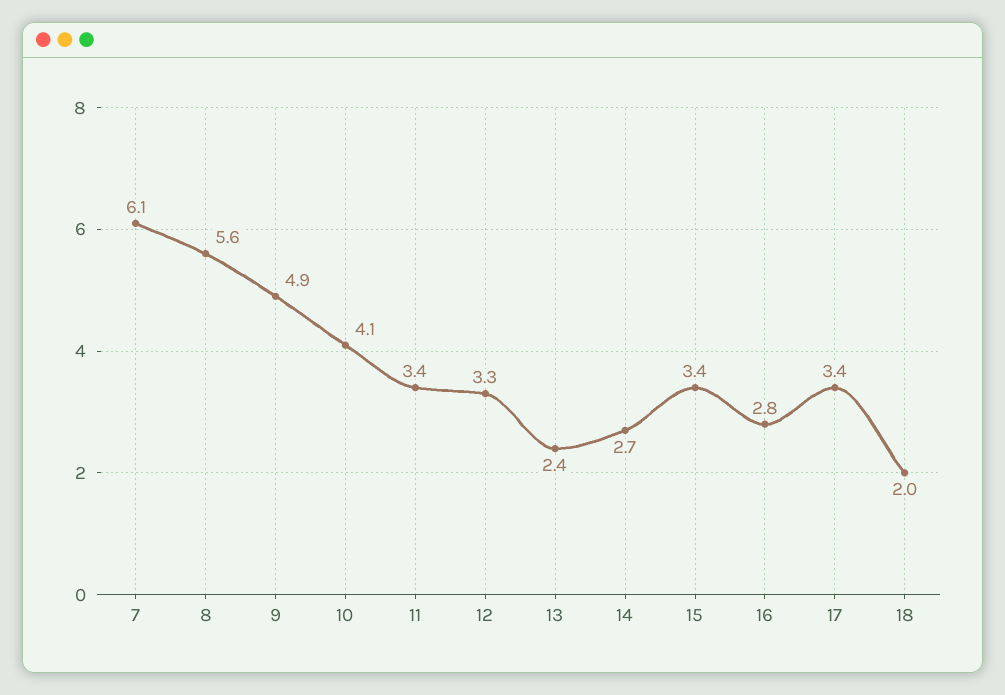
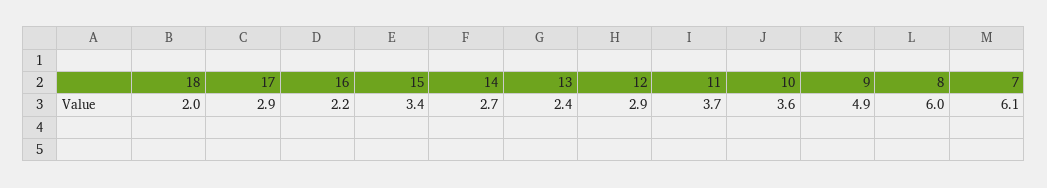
8: 5.6 -> 6
10: 4.1 -> 3.6
11: 3.4 -> 3.7
12: 3.3 -> 2.9
16: 2.8 -> 2.2
17: 3.4 -> 2.9

